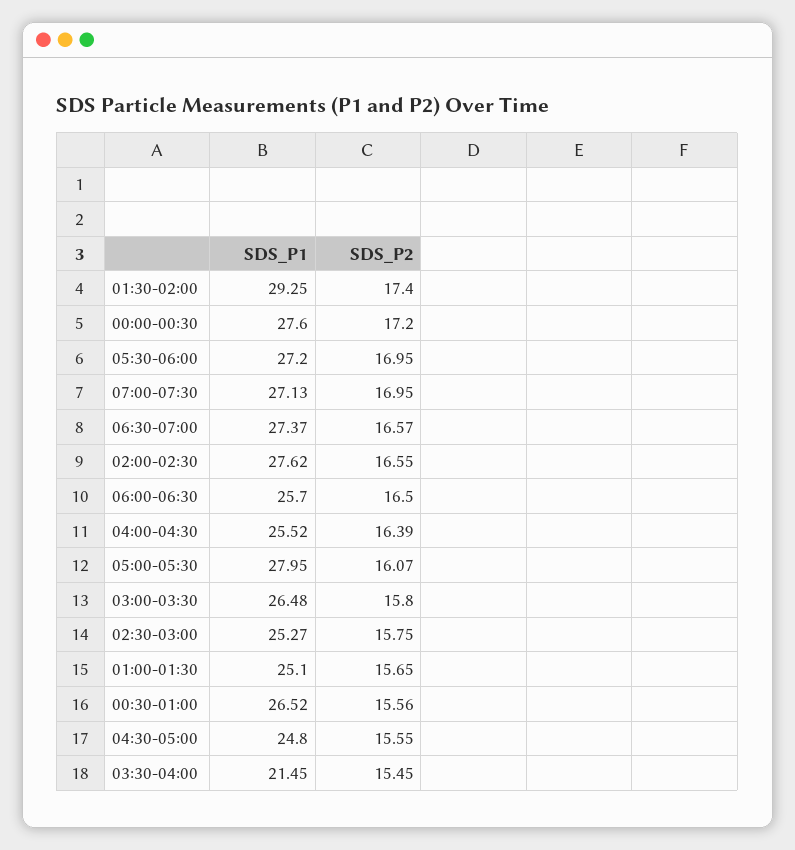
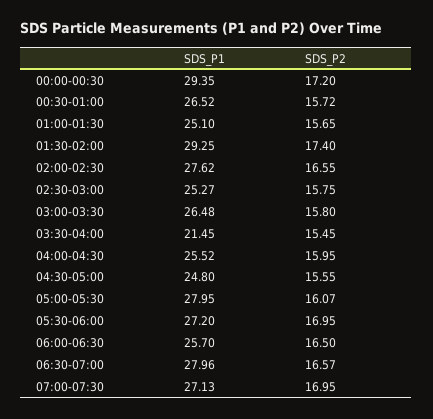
SDS_P1, 00:00-00:30: 27.6 -> 29.35
SDS_P1, 06:30-07:00: 27.37 -> 27.96
SDS_P2, 04:00-04:30: 16.39 -> 15.95
SDS_P2, 00:30-01:00: 15.56 -> 15.72

